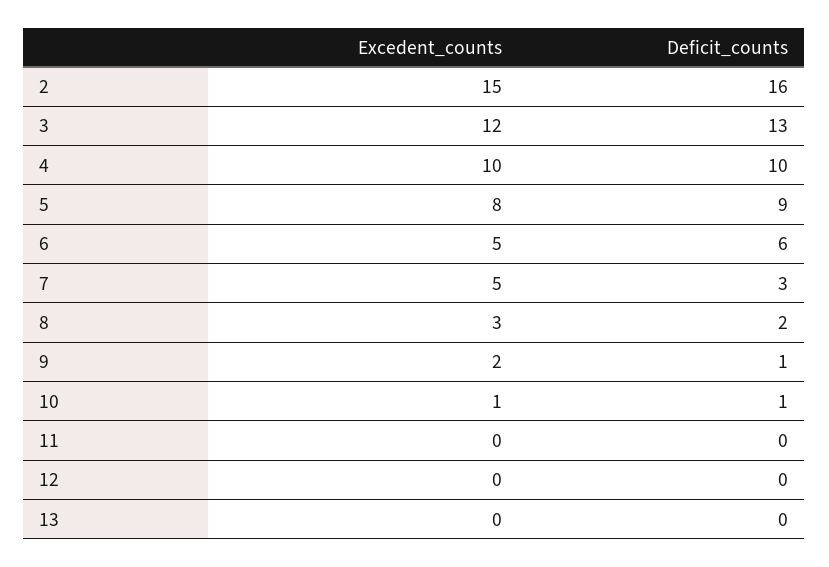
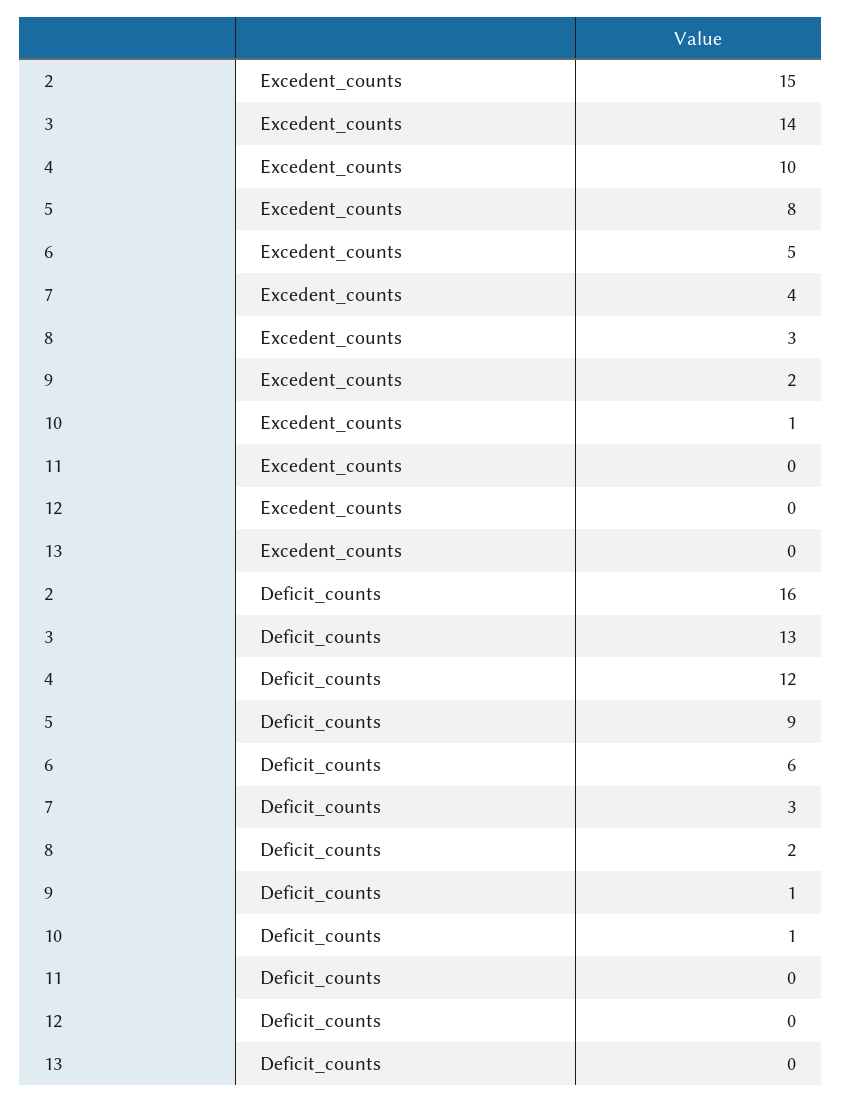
Excedent_counts, 3: 12 -> 14
Deficit_counts, 4: 10 -> 12
Excedent_counts, 7: 5 -> 4

